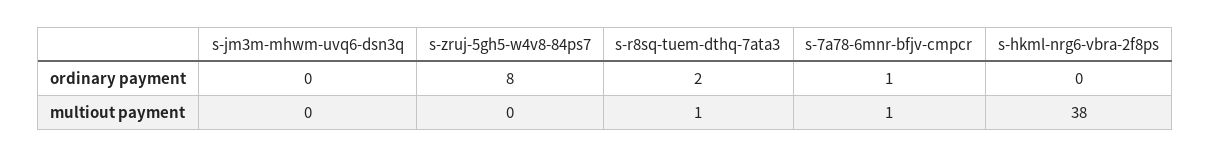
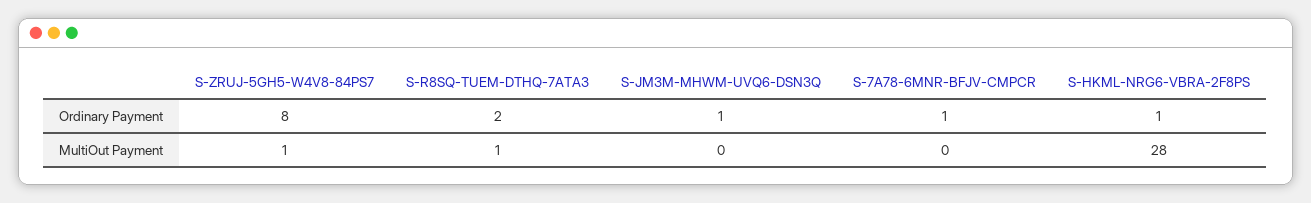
s-jm3m-mhwm-uvq6-dsn3q, ordinary payment: 0 -> 1
s-hkml-nrg6-vbra-2f8ps, ordinary payment: 0 -> 1
s-zruj-5gh5-w4v8-84ps7, multiout payment: 0 -> 1
s-7a78-6mnr-bfjv-cmpcr, multiout payment: 1 -> 0
s-hkml-nrg6-vbra-2f8ps, multiout payment: 38 -> 28

